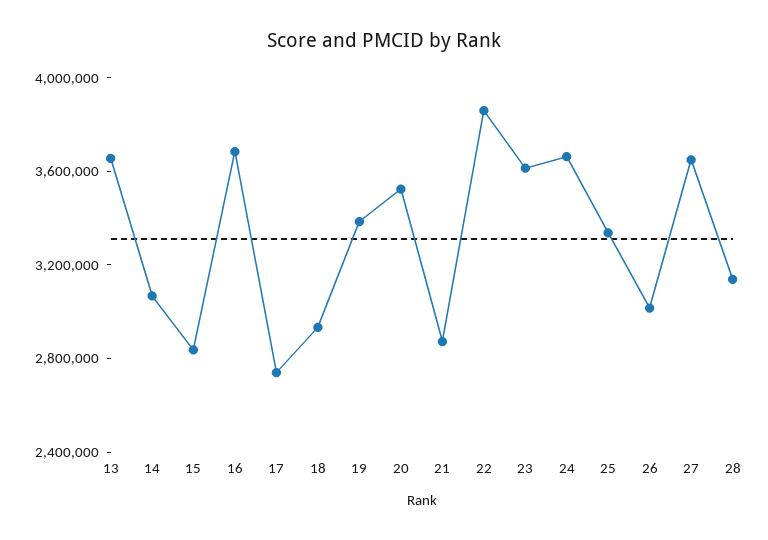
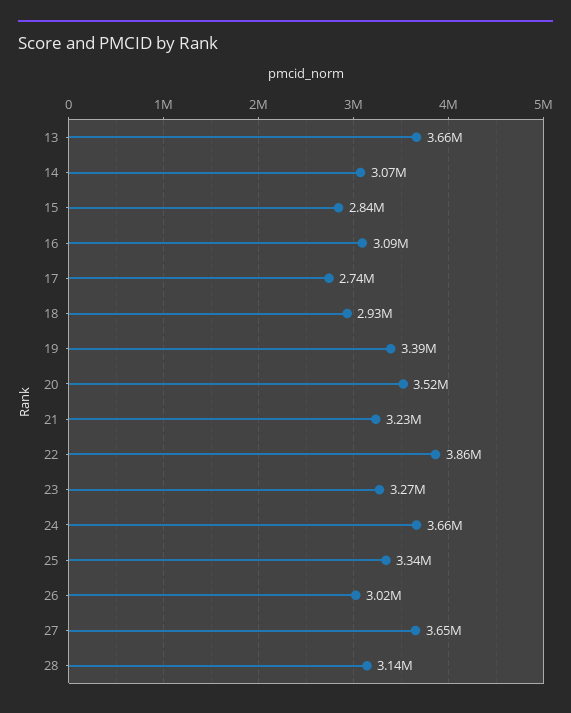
16: 3700000 -> 3090000
21: 2900000 -> 3230000
23: 3600000 -> 3270000

